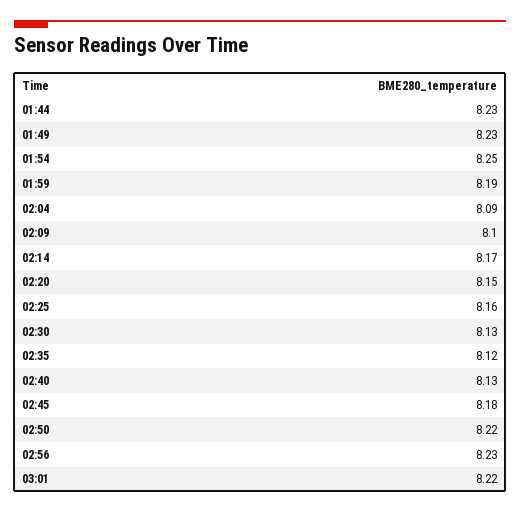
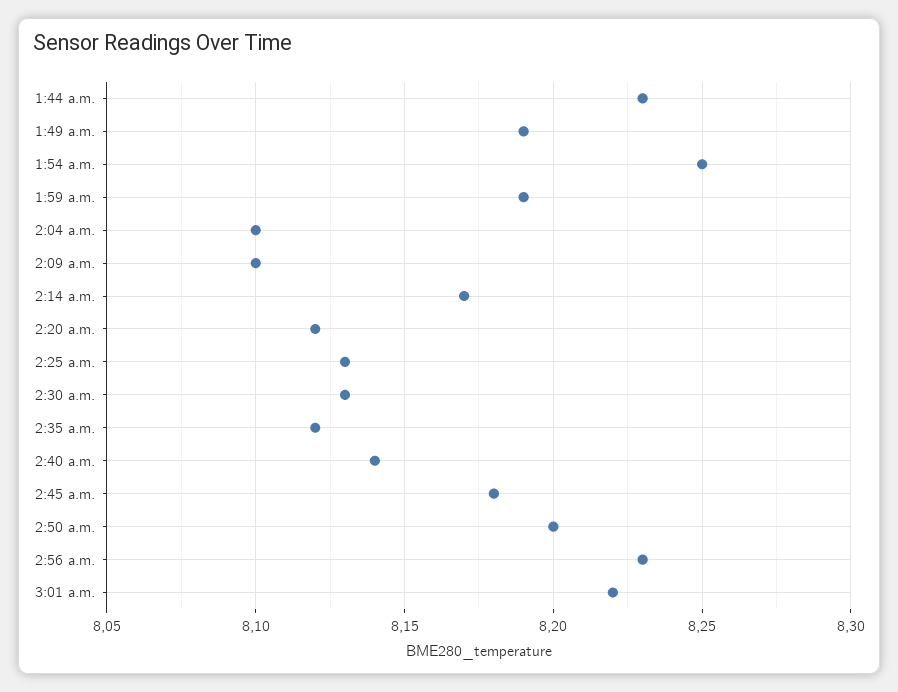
01:49: 8.23 -> 8.19
02:04: 8.09 -> 8.1
02:20: 8.15 -> 8.12
02:25: 8.16 -> 8.13
02:40: 8.13 -> 8.14
02:50: 8.22 -> 8.2

